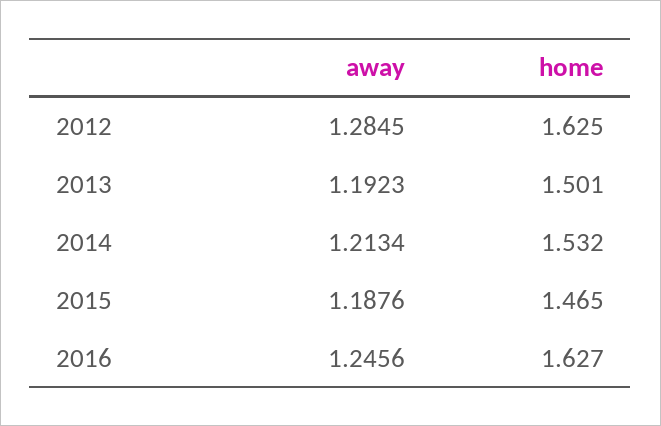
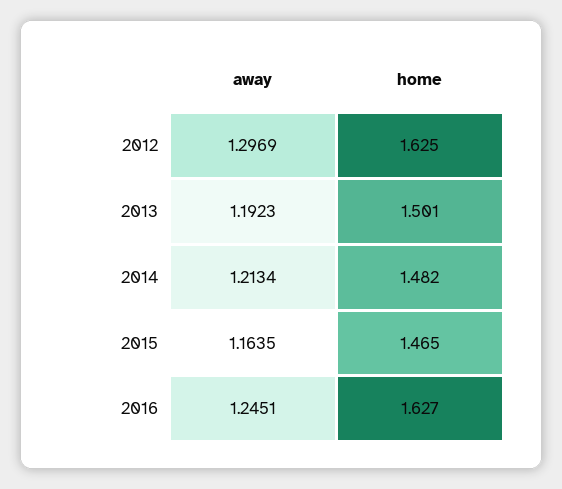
away, 2012: 1.2845 -> 1.2969
home, 2014: 1.532 -> 1.482
away, 2015: 1.1876 -> 1.1635
away, 2016: 1.2456 -> 1.2451

